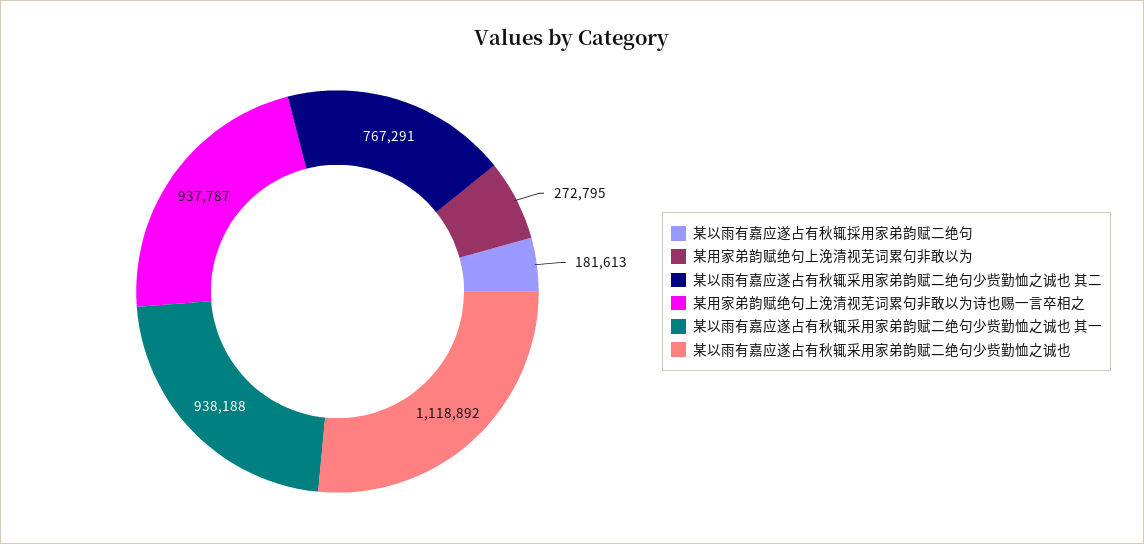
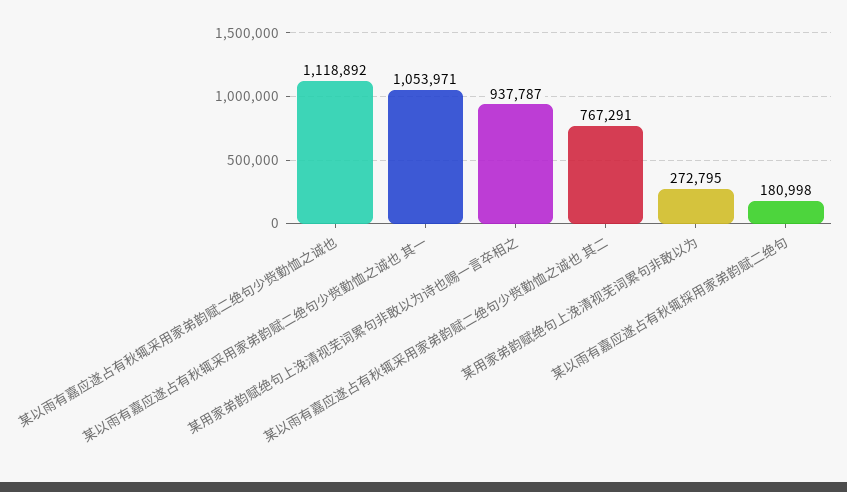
某以雨有嘉应遂占有秋辄採用家弟韵赋二绝句: 181613 -> 180998
某以雨有嘉应遂占有秋辄采用家弟韵赋二绝句少赀勤恤之诚也 其一: 938188 -> 1053971

